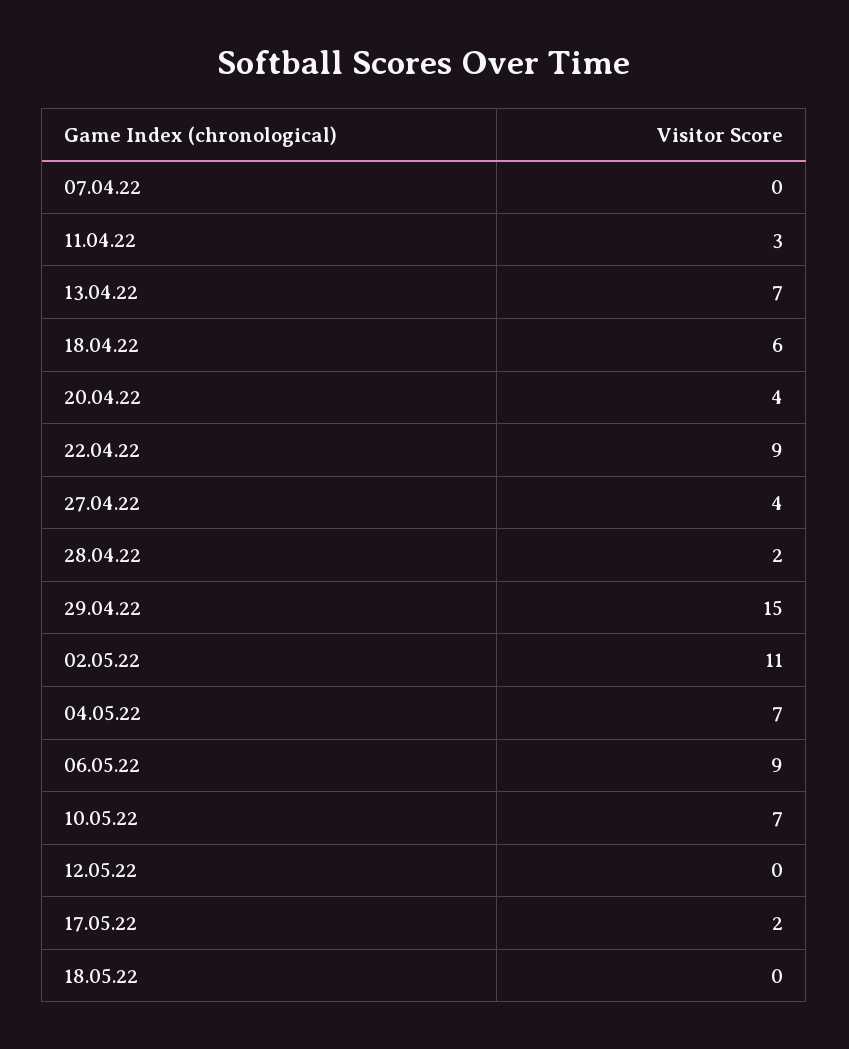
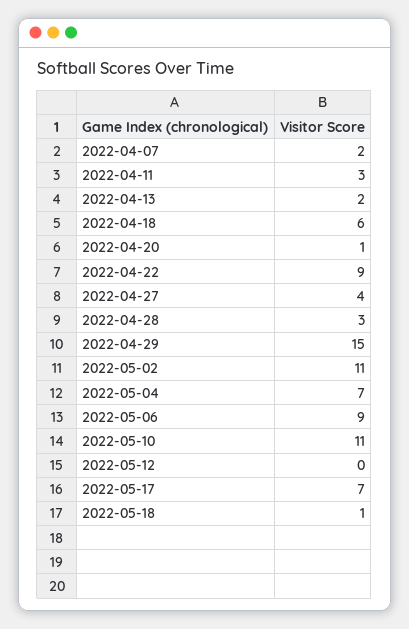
07.04.22: 0 -> 2
13.04.22: 7 -> 2
20.04.22: 4 -> 1
28.04.22: 2 -> 3
10.05.22: 7 -> 11
17.05.22: 2 -> 7
18.05.22: 0 -> 1

